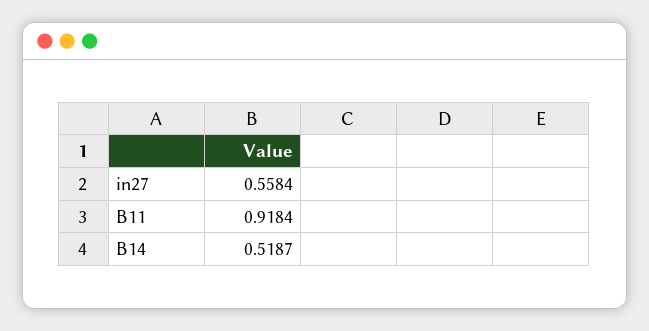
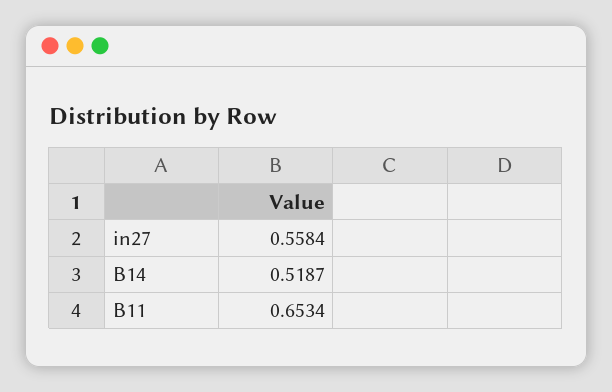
B11: 0.9184 -> 0.6534

